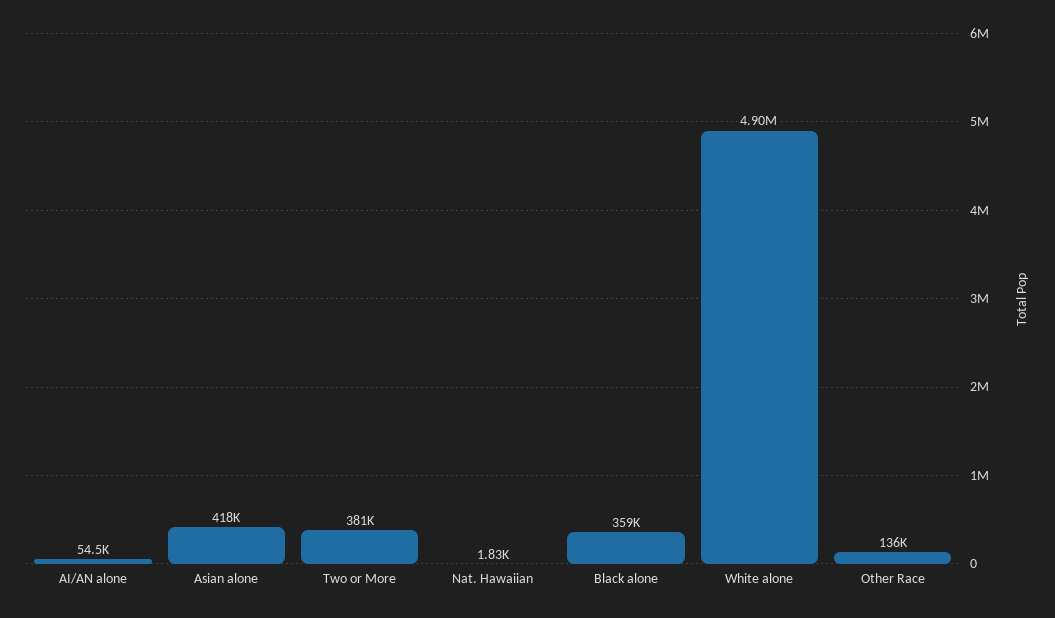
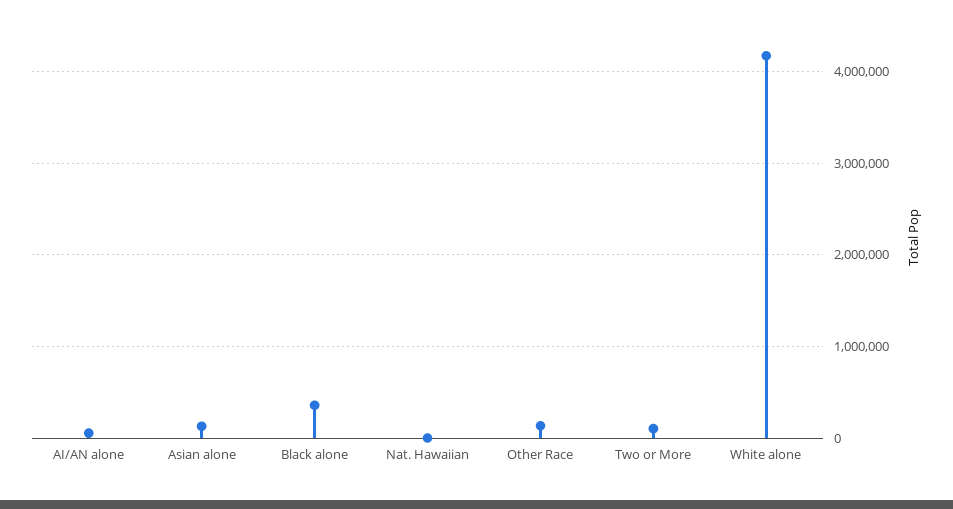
Asian alone: 418000 -> 100000
Two or More: 381000 -> 100000
White alone: 4900000 -> 4200000

